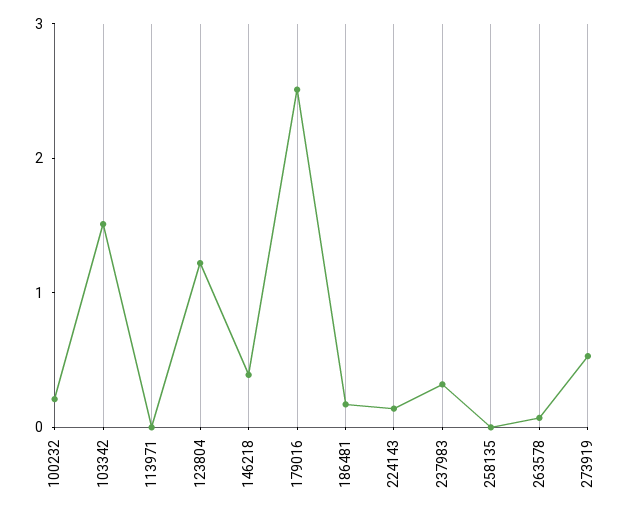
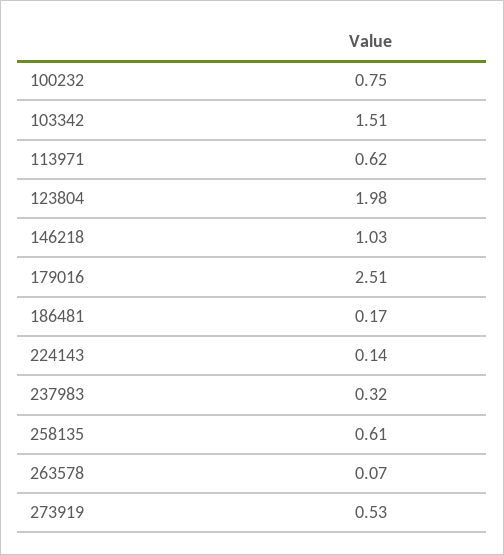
100232: 0.2 -> 0.75
113971: 0 -> 0.62
123804: 1.2 -> 1.98
146218: 0.4 -> 1.03
258135: 0 -> 0.61

